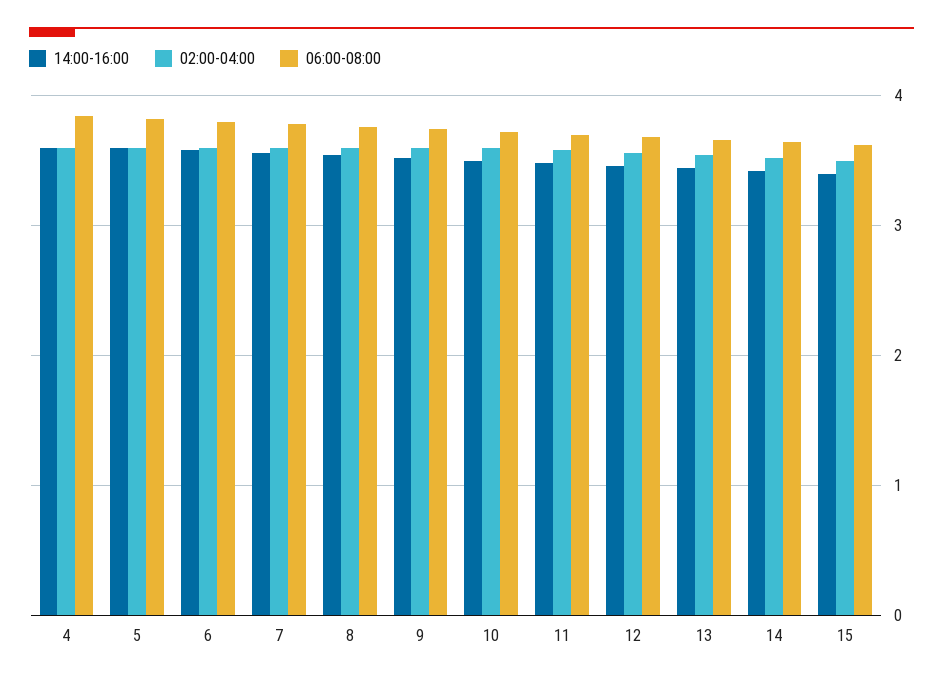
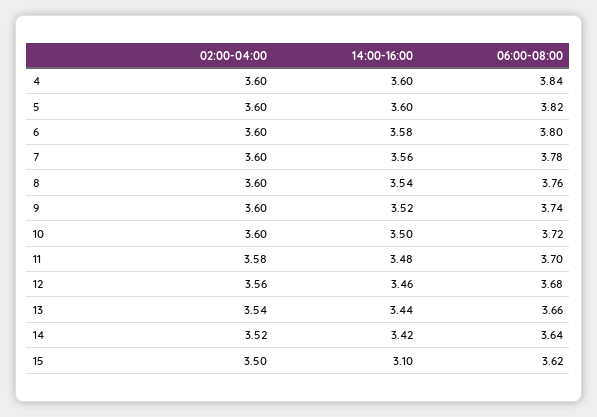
14:00-16:00, 15: 3.4 -> 3.1

